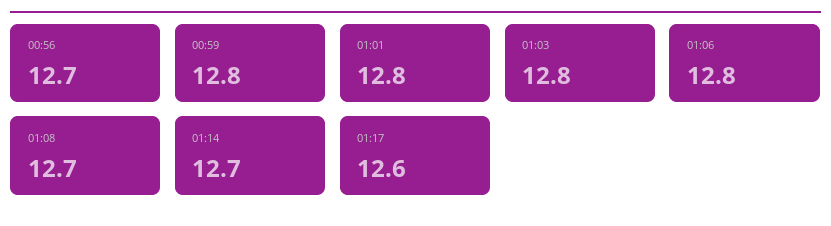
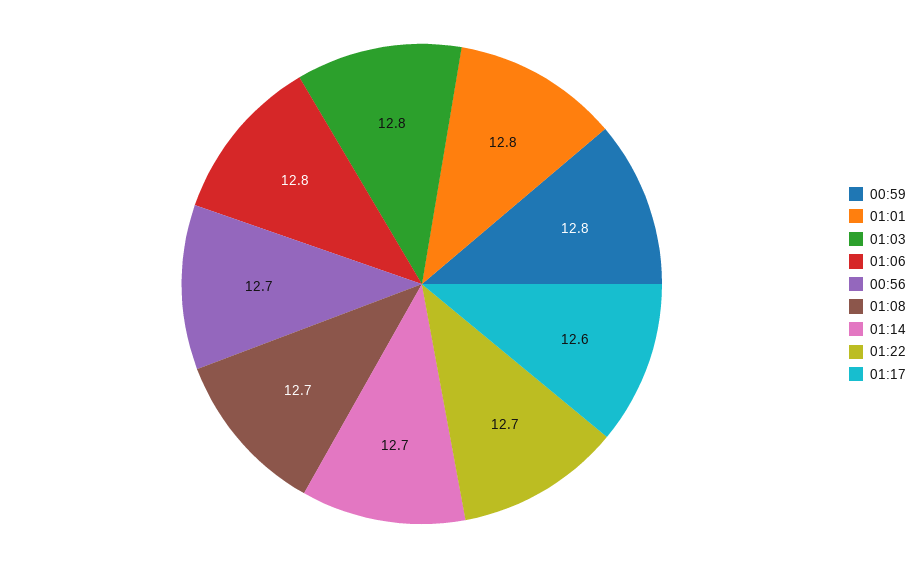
01:22: none -> 12.7

